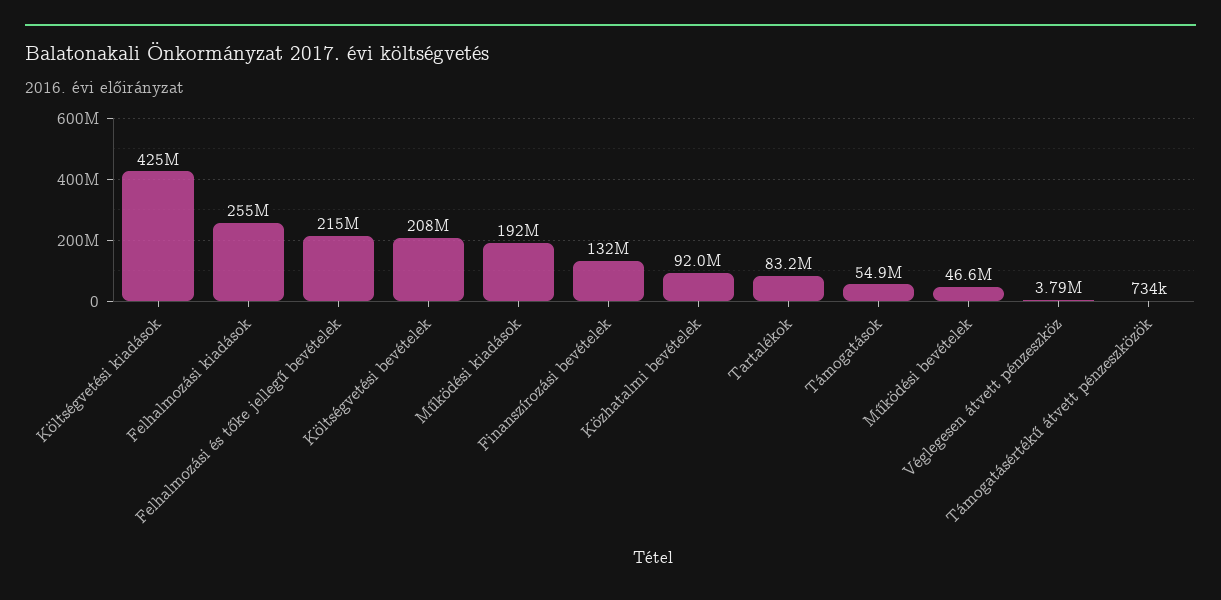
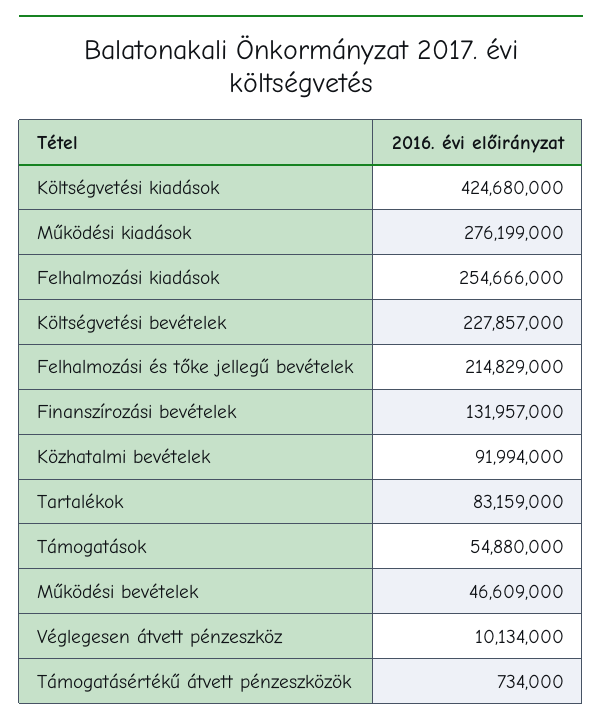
Költségvetési bevételek: 208000000 -> 227857000
Működési kiadások: 192000000 -> 276199000
Véglegesen átvett pénzeszköz: 3790000 -> 10134000

